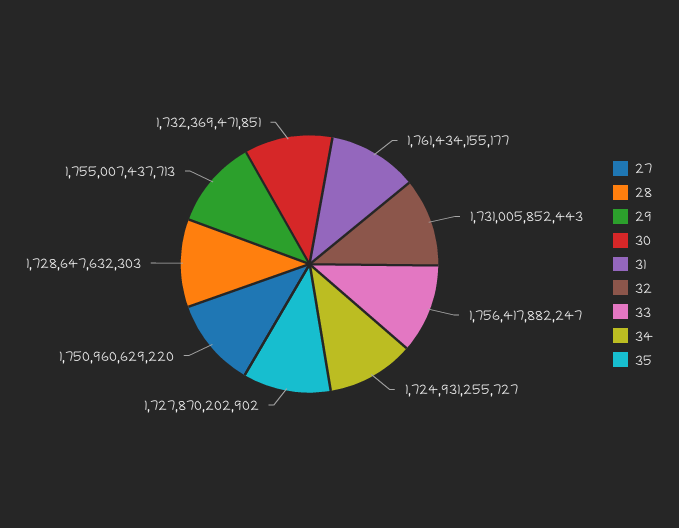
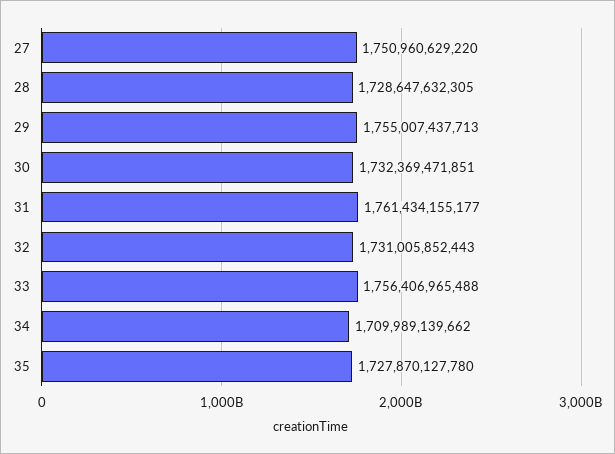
28: 1728647632303 -> 1728647632305
33: 1756417882247 -> 1756406965488
34: 1724931255727 -> 1709989139662
35: 1727870202902 -> 1727870127780

